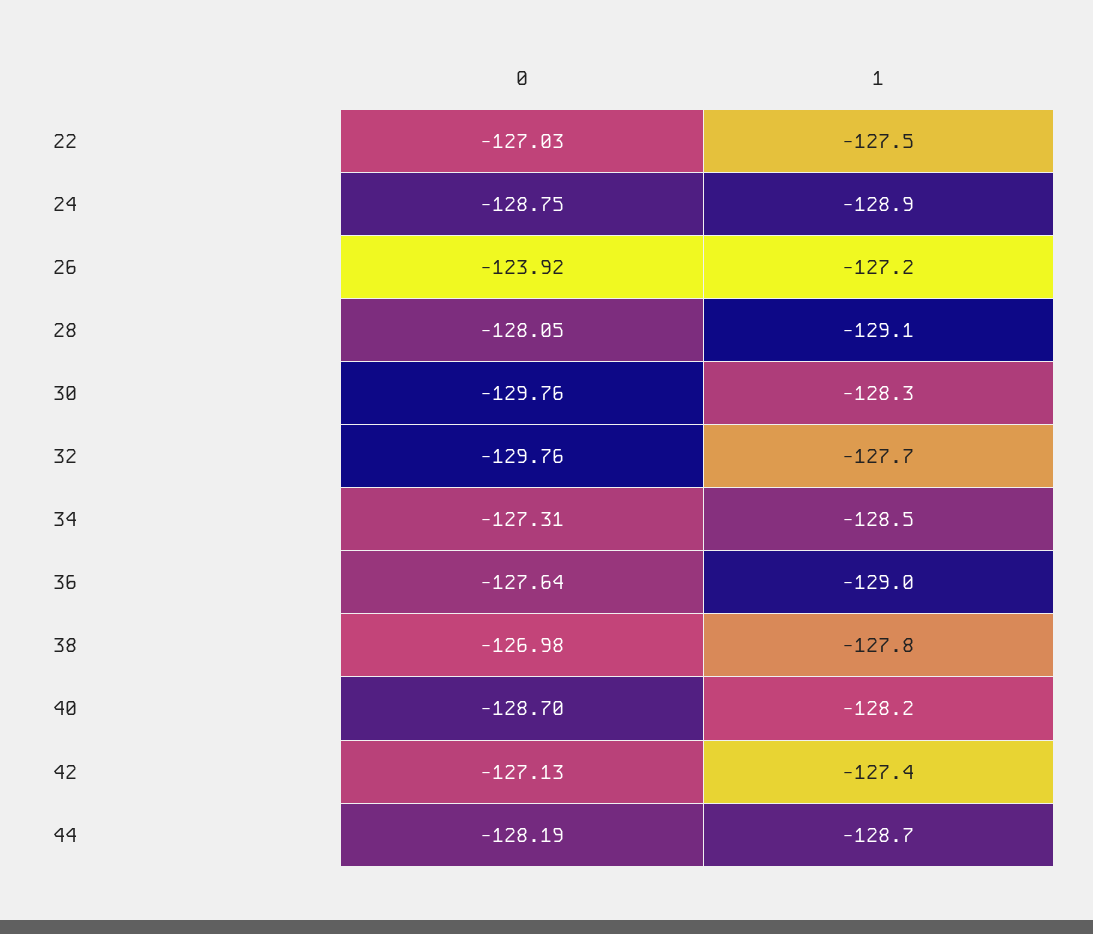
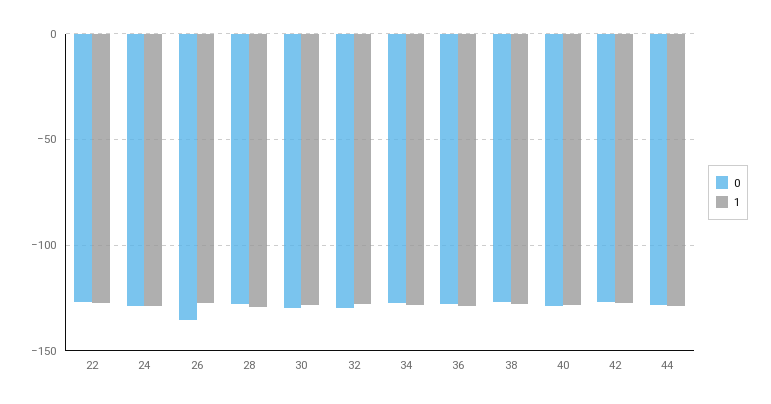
0, 26: -123.92 -> -135

